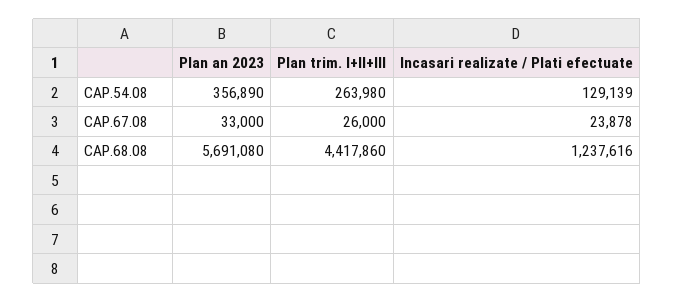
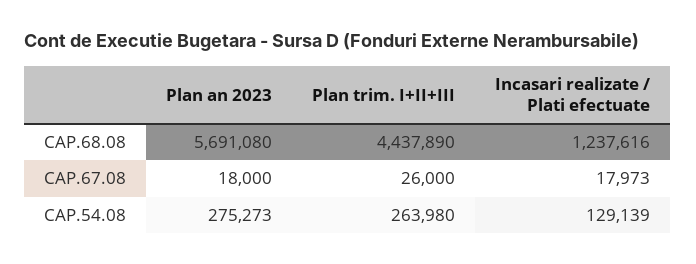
Plan an 2023, CAP.54.08: 356890 -> 275273
Plan an 2023, CAP.67.08: 33000 -> 18000
Incasari realizate / Plati efectuate, CAP.67.08: 23878 -> 17973
Plan trim. I+II+III, CAP.68.08: 4417860 -> 4437890

